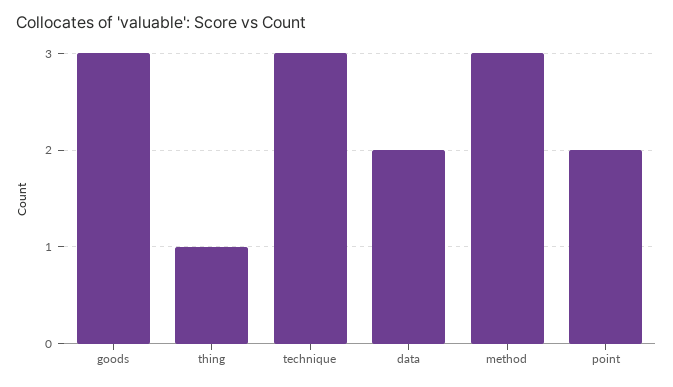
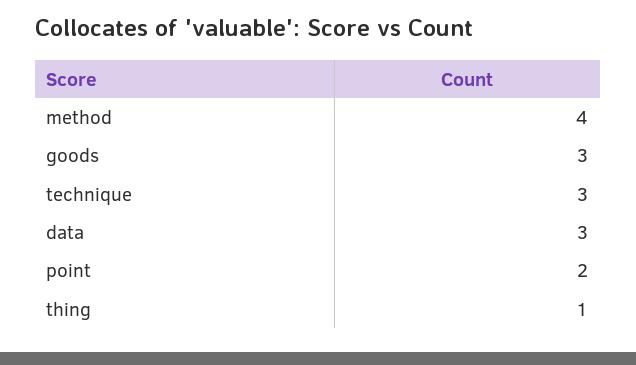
data: 2 -> 3
method: 3 -> 4

